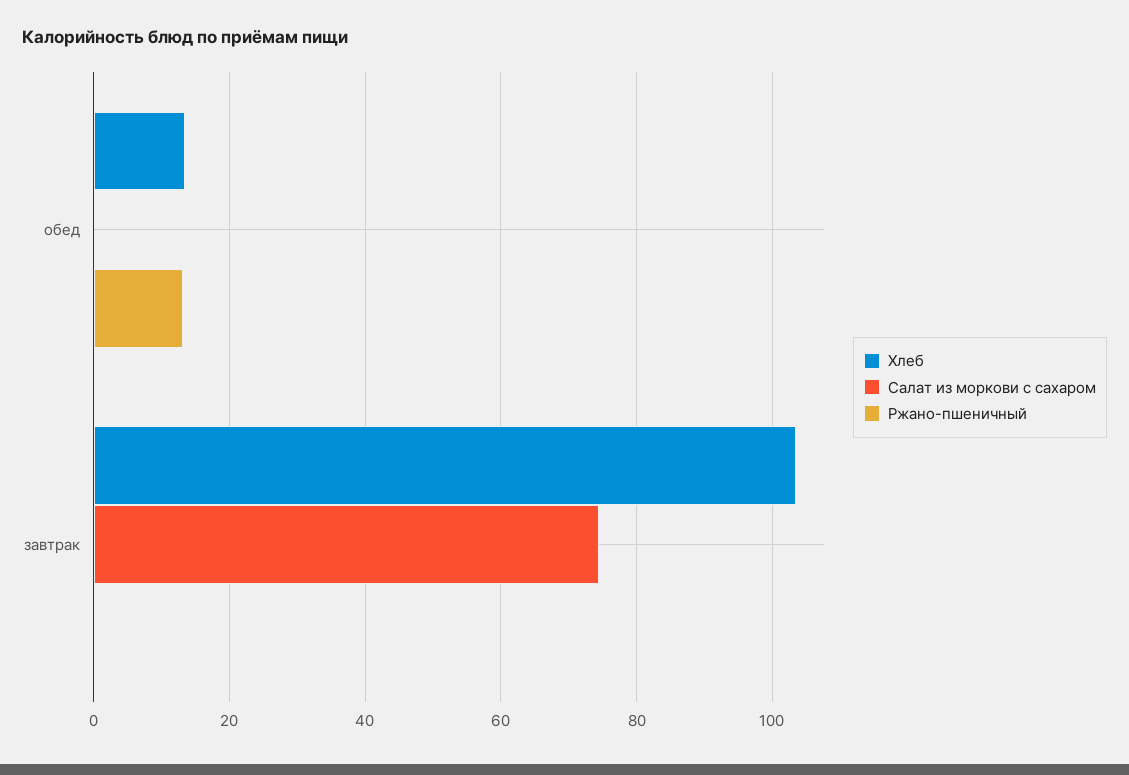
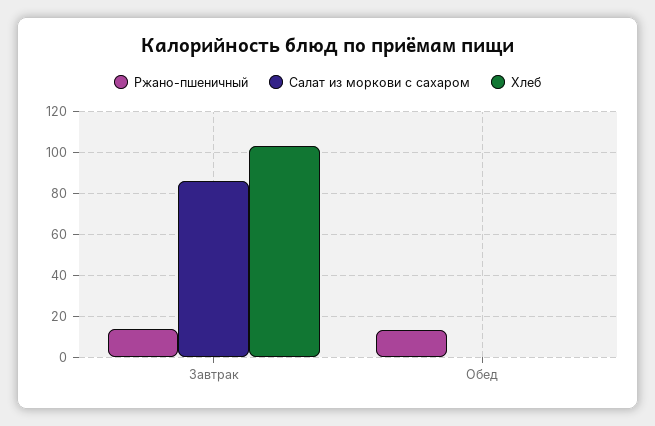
Хлеб, обед: 14 -> 0
Салат из моркови с сахаром, завтрак: 74 -> 85
Ржано-пшеничный, завтрак: 0 -> 15

